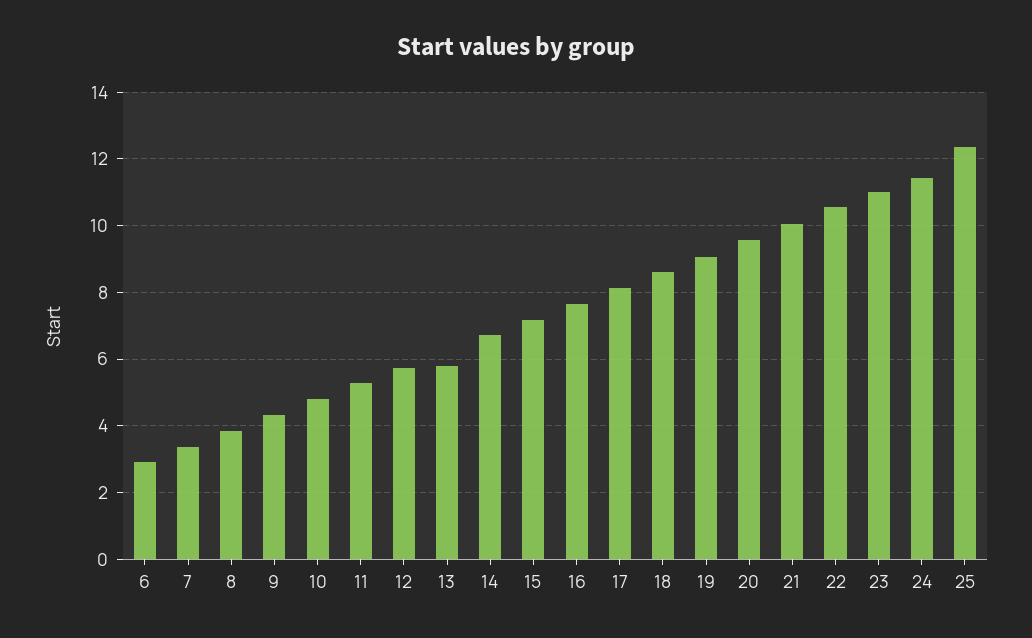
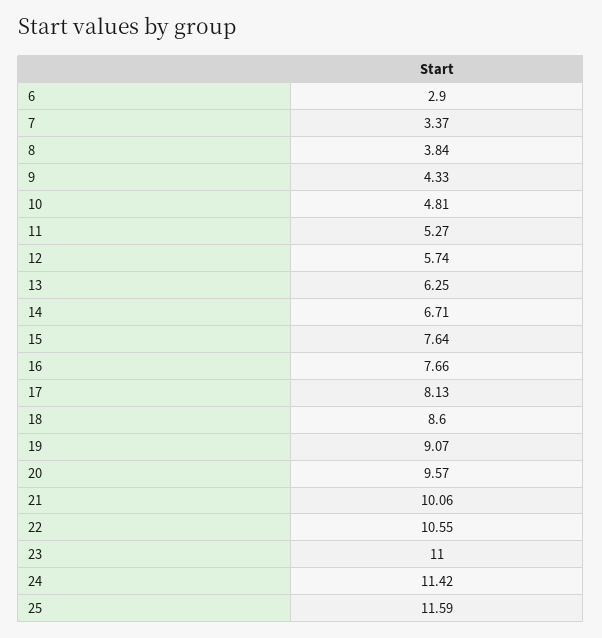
13: 5.8 -> 6.25
15: 7.2 -> 7.64
25: 12.4 -> 11.59

